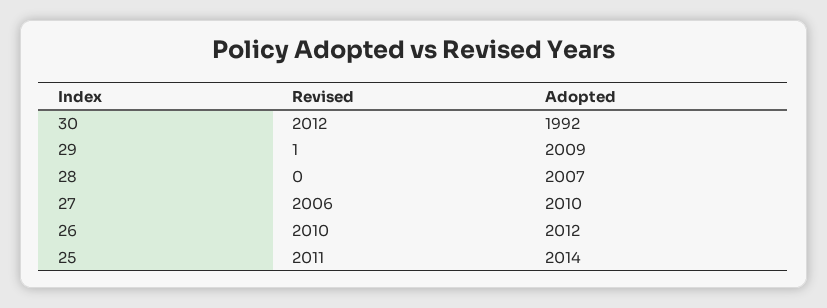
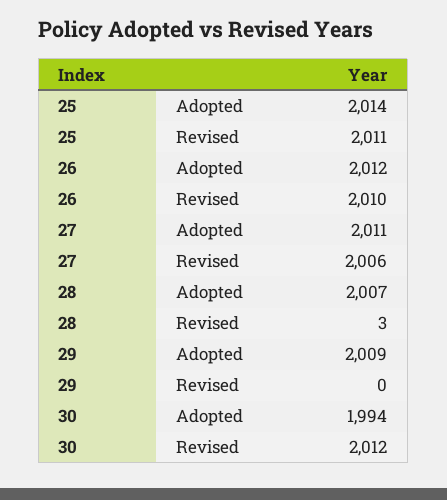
Adopted, 30: 1992 -> 1994
Revised, 29: 1 -> 0
Revised, 28: 0 -> 3
Adopted, 27: 2010 -> 2011

